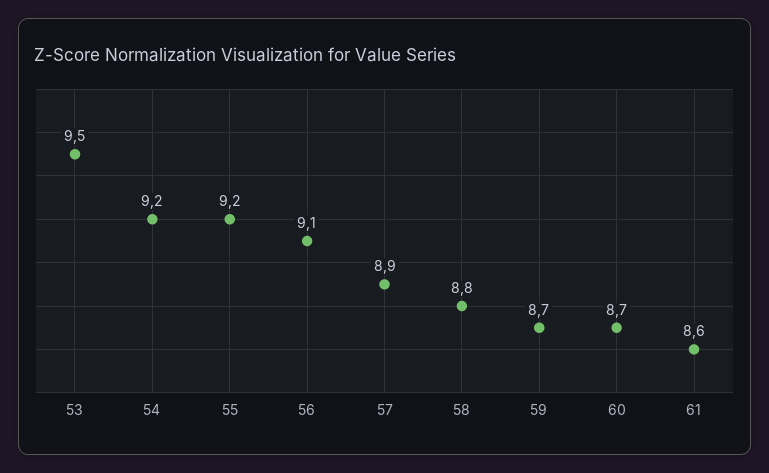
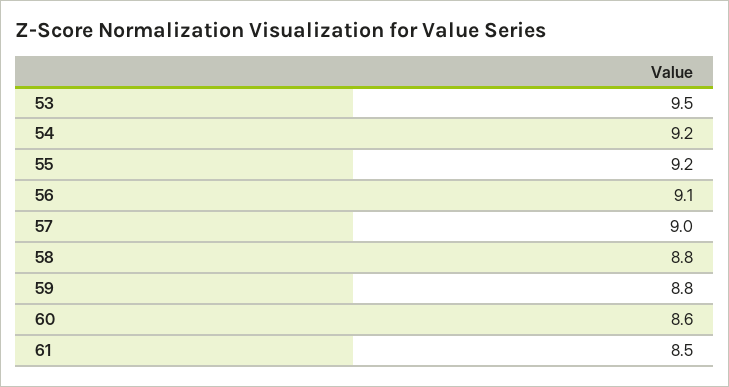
57: 8.9 -> 9
59: 8.7 -> 8.8
60: 8.7 -> 8.6
61: 8.6 -> 8.5

